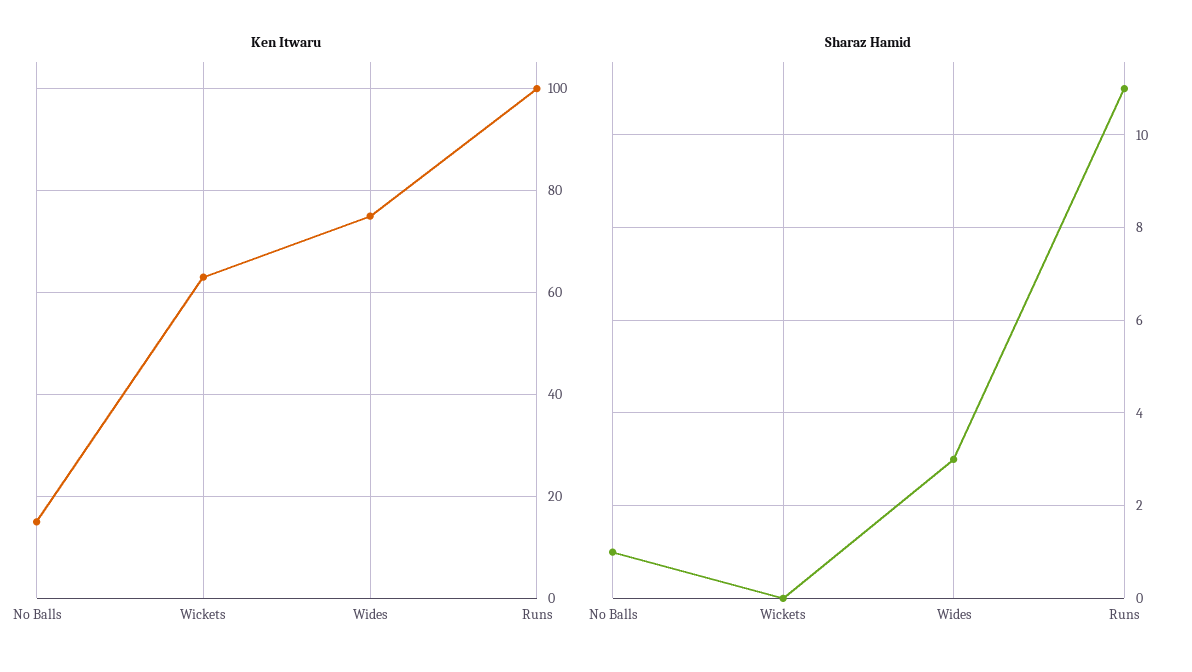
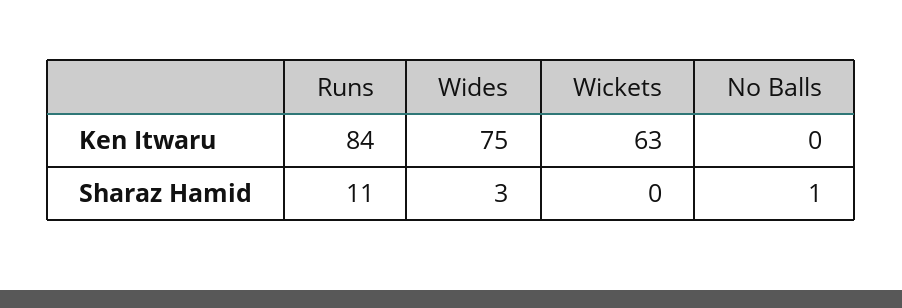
Ken Itwaru, No Balls: 15 -> 0
Ken Itwaru, Runs: 100 -> 84

